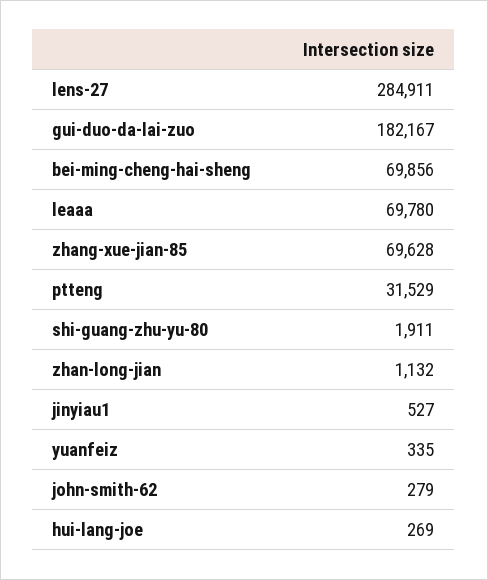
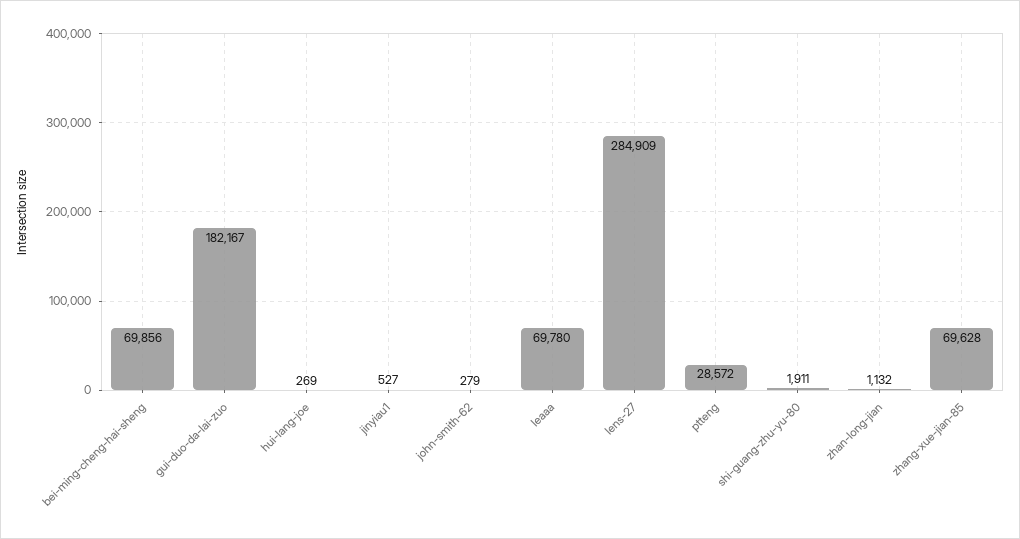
lens-27: 284911 -> 284909
ptteng: 31529 -> 28572
yuanfeiz: 335 -> none

